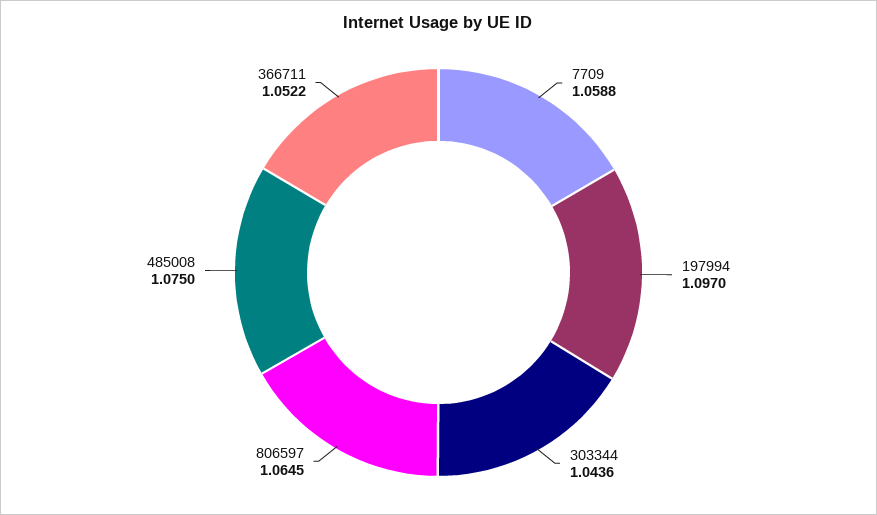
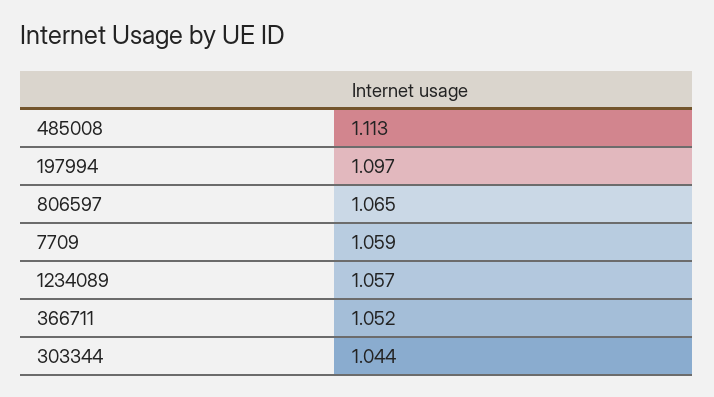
485008: 1.075 -> 1.113
1234089: none -> 1.057

